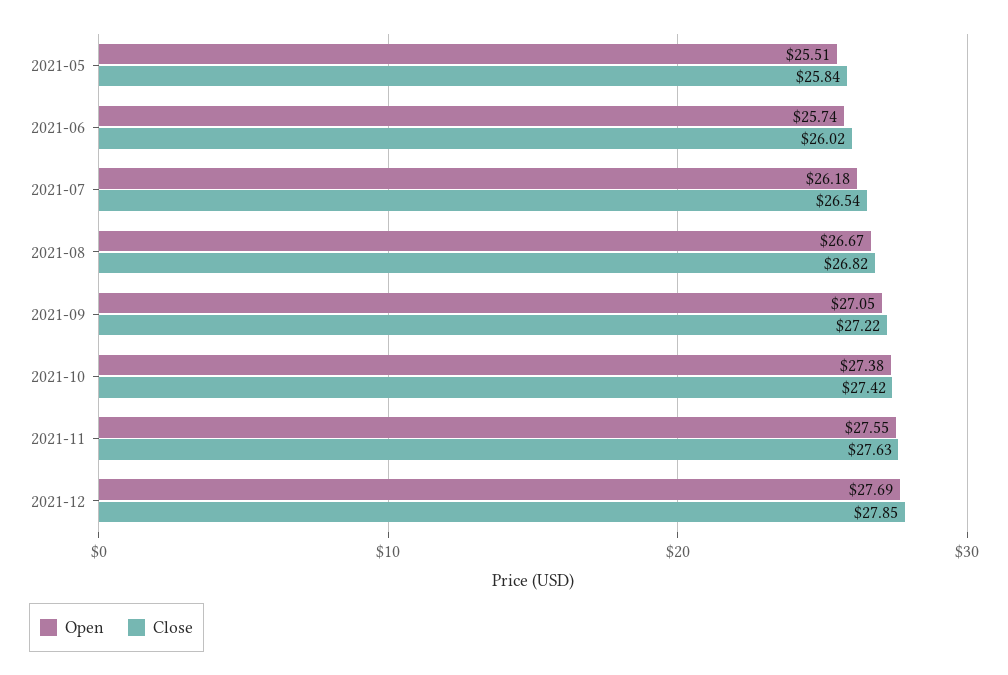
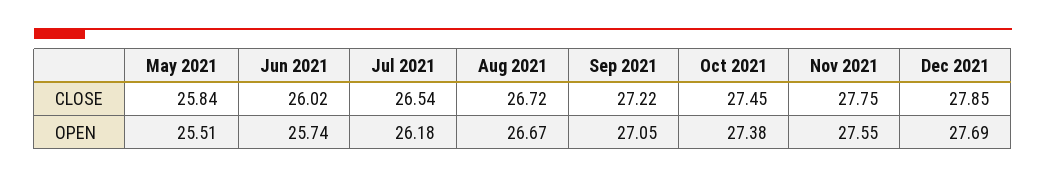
Close, 2021-08: 26.82 -> 26.72
Close, 2021-10: 27.42 -> 27.45
Close, 2021-11: 27.63 -> 27.75

